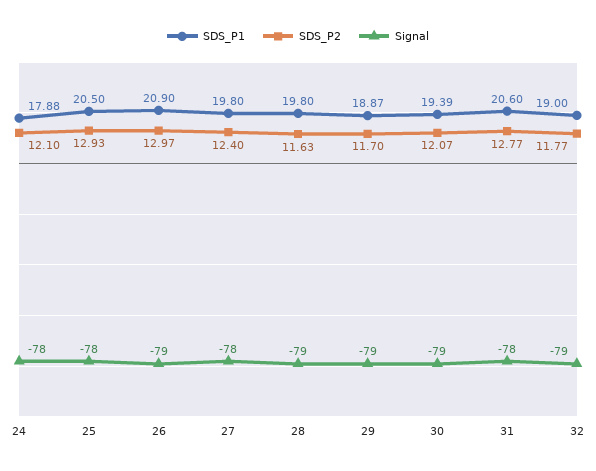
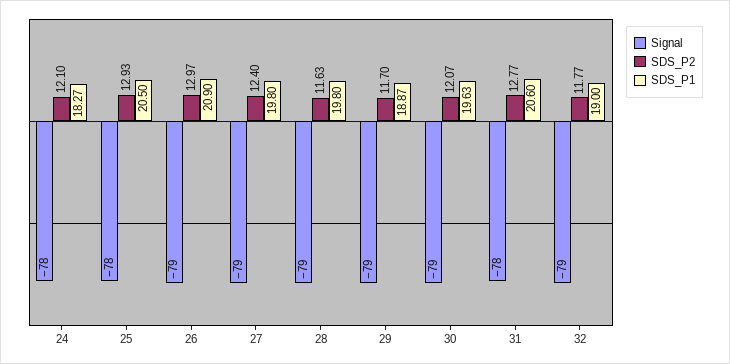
SDS_P1, 24: 17.88 -> 18.27
Signal, 27: -78 -> -79
SDS_P1, 30: 19.39 -> 19.63

